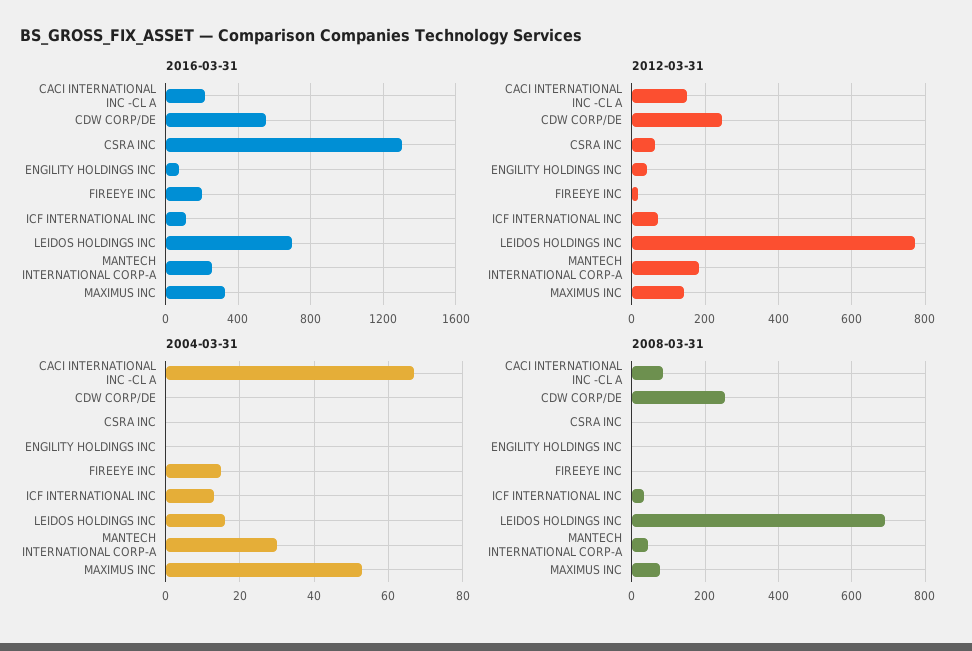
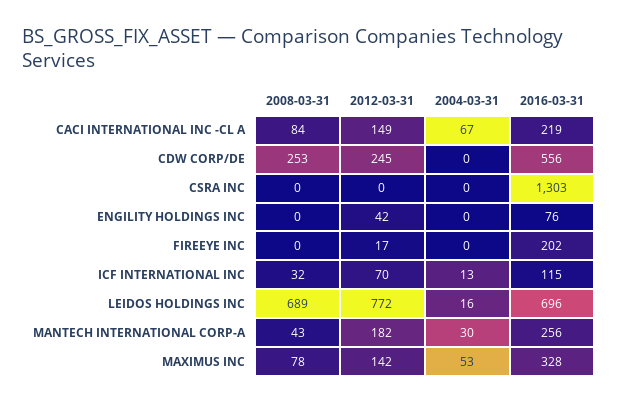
2012-03-31, CSRA INC: 60 -> 0
2004-03-31, FIREEYE INC: 15 -> 0

